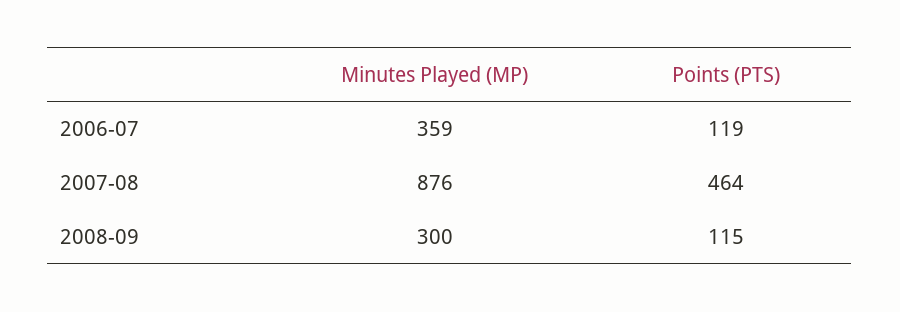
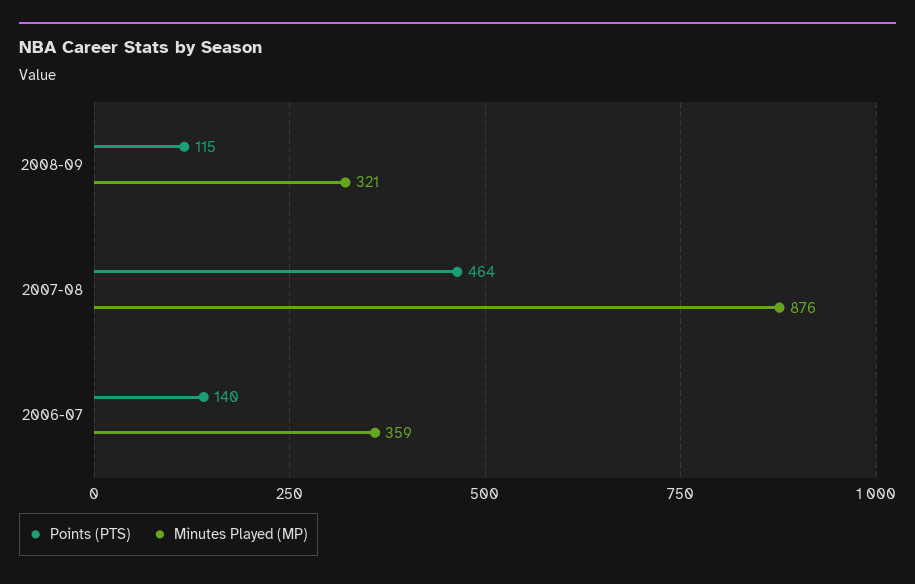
Points (PTS), 2006-07: 119 -> 140
Minutes Played (MP), 2008-09: 300 -> 321

